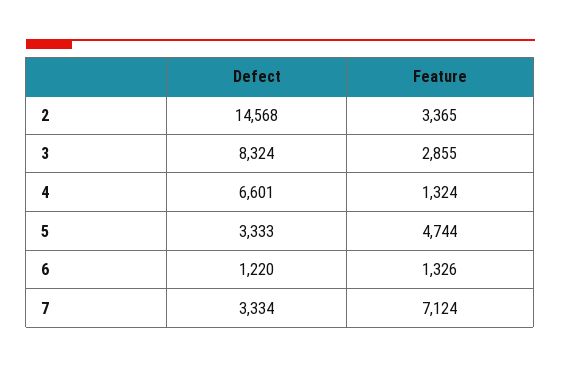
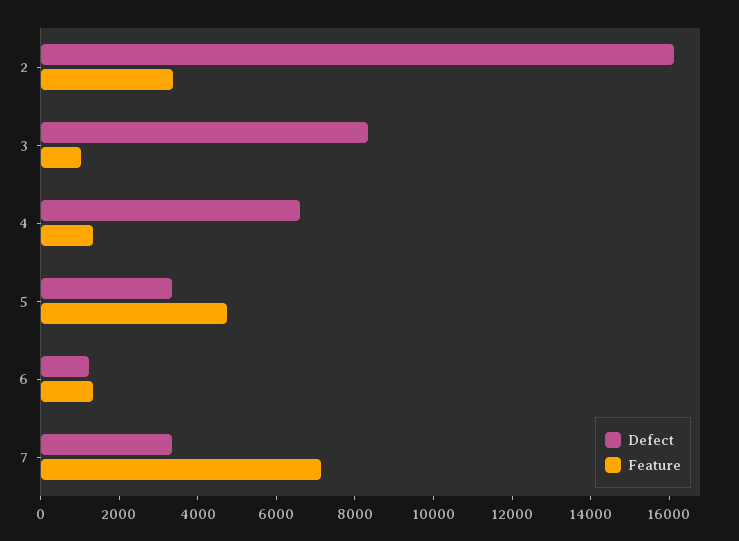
Defect, 2: 14568 -> 16000
Feature, 3: 2855 -> 1000

